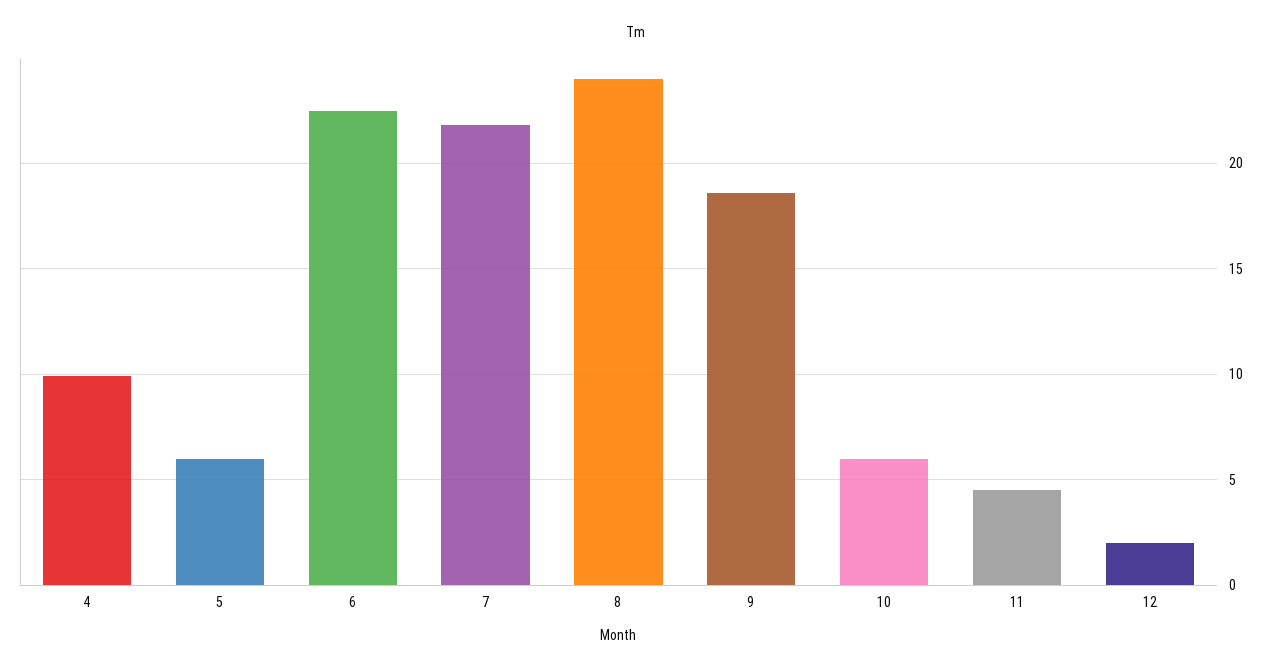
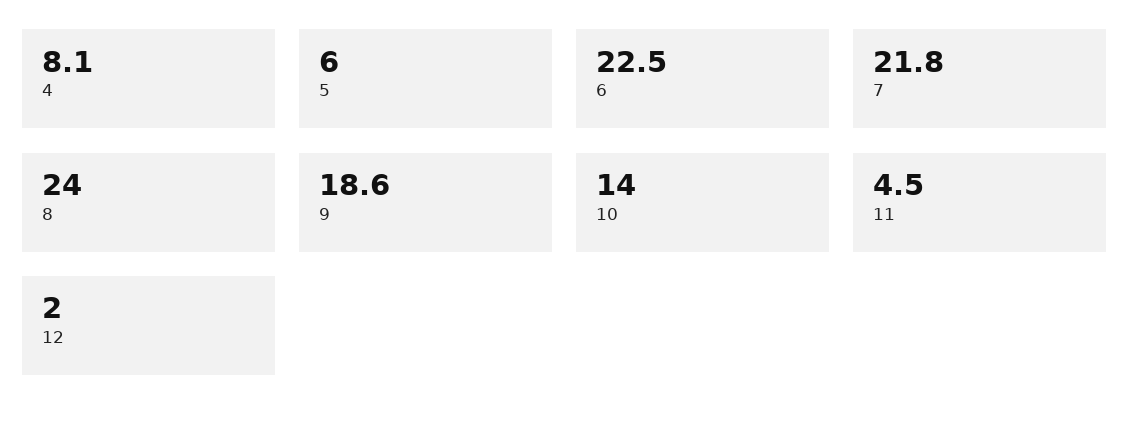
4: 10 -> 8.1
10: 6 -> 14

